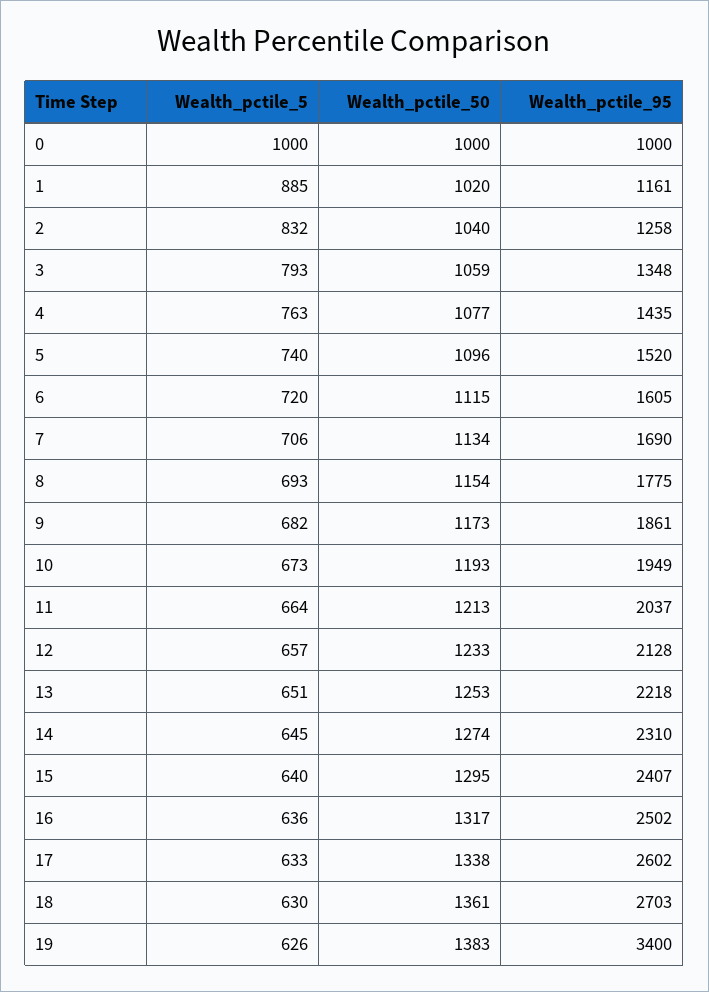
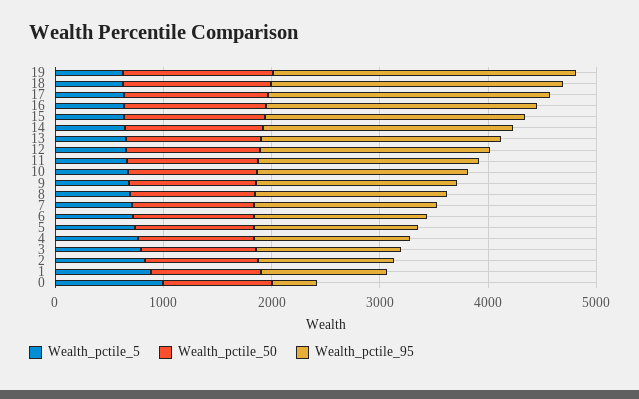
Wealth_pctile_95, 0: 1000 -> 400
Wealth_pctile_95, 19: 3400 -> 2800

